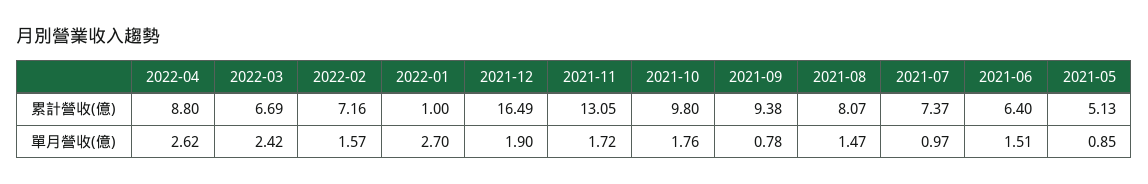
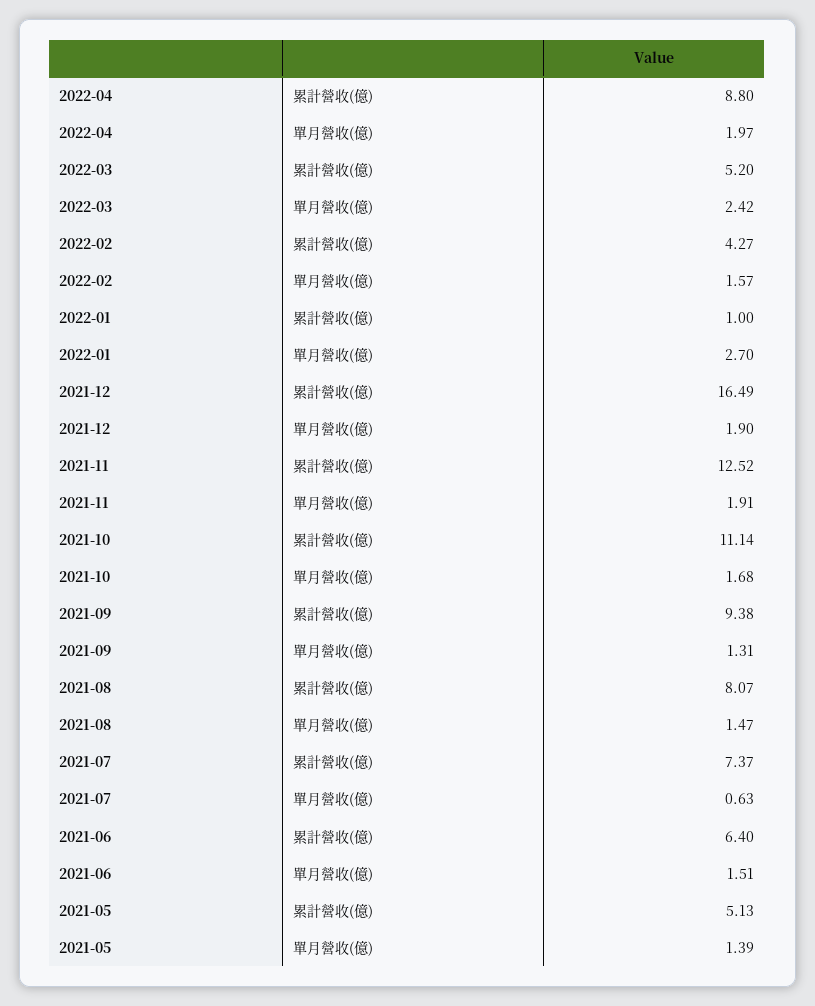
2022-03, 累計營收(億): 6.69 -> 5.2
2022-02, 累計營收(億): 7.16 -> 4.27
2021-11, 累計營收(億): 13.05 -> 12.52
2021-10, 累計營收(億): 9.8 -> 11.14
2022-04, 單月營收(億): 2.62 -> 1.97
2021-11, 單月營收(億): 1.72 -> 1.91
2021-10, 單月營收(億): 1.76 -> 1.68
2021-09, 單月營收(億): 0.78 -> 1.31
2021-07, 單月營收(億): 0.97 -> 0.63
2021-05, 單月營收(億): 0.85 -> 1.39

